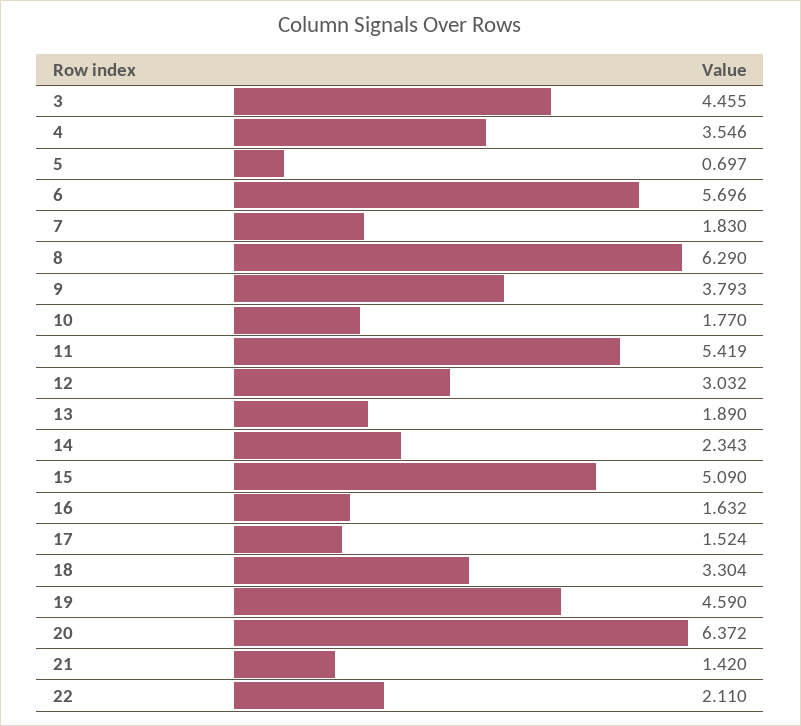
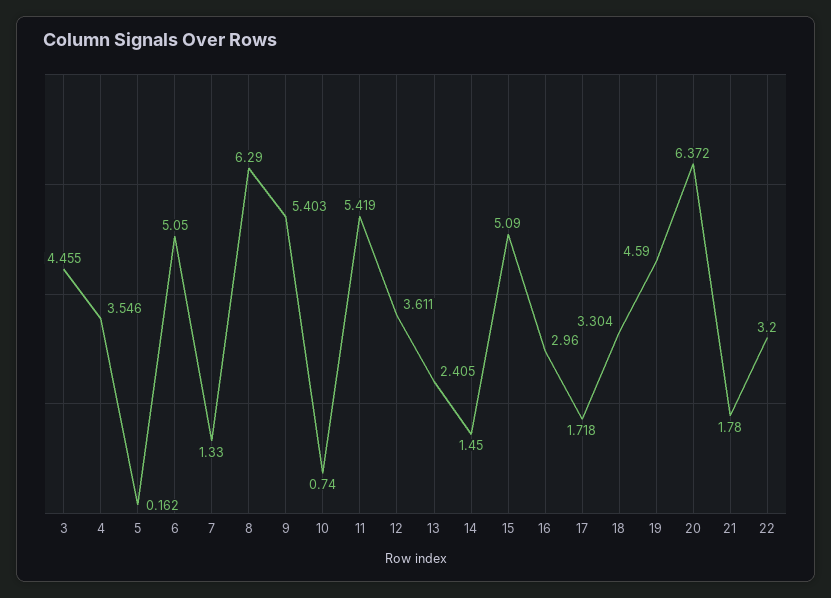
5: 0.697 -> 0.162
6: 5.696 -> 5.05
7: 1.83 -> 1.33
9: 3.793 -> 5.403
10: 1.77 -> 0.74
12: 3.032 -> 3.611
13: 1.89 -> 2.405
14: 2.343 -> 1.45
16: 1.632 -> 2.96
17: 1.524 -> 1.718
21: 1.42 -> 1.78
22: 2.11 -> 3.2

